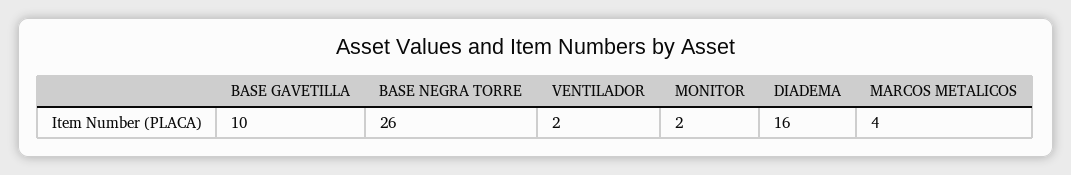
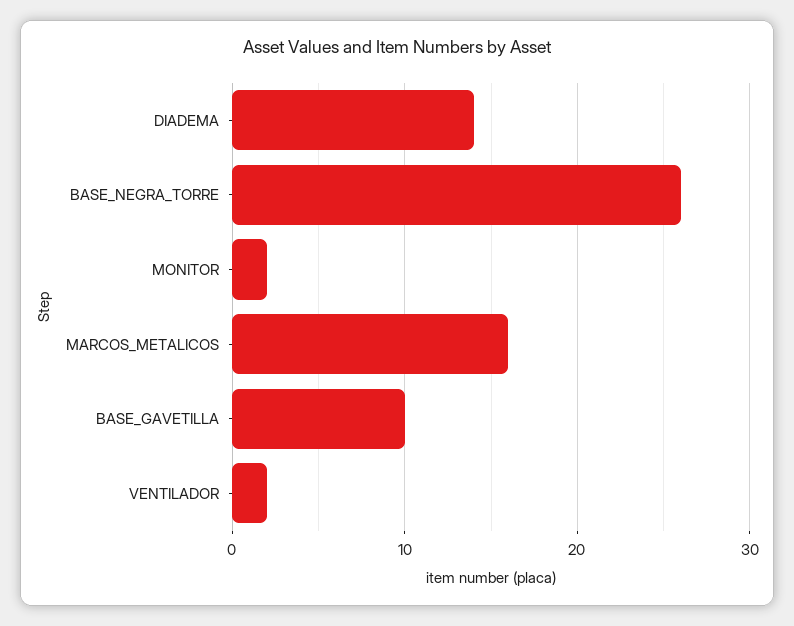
DIADEMA: 16 -> 14
MARCOS METALICOS: 4 -> 16

